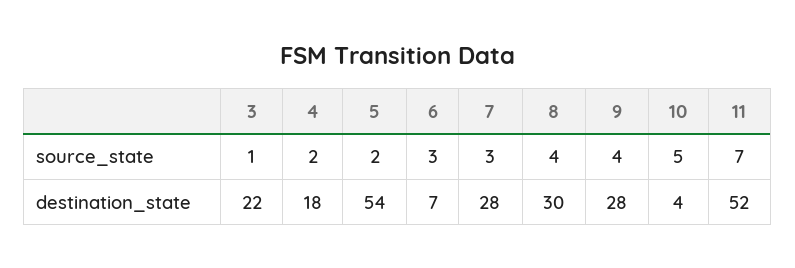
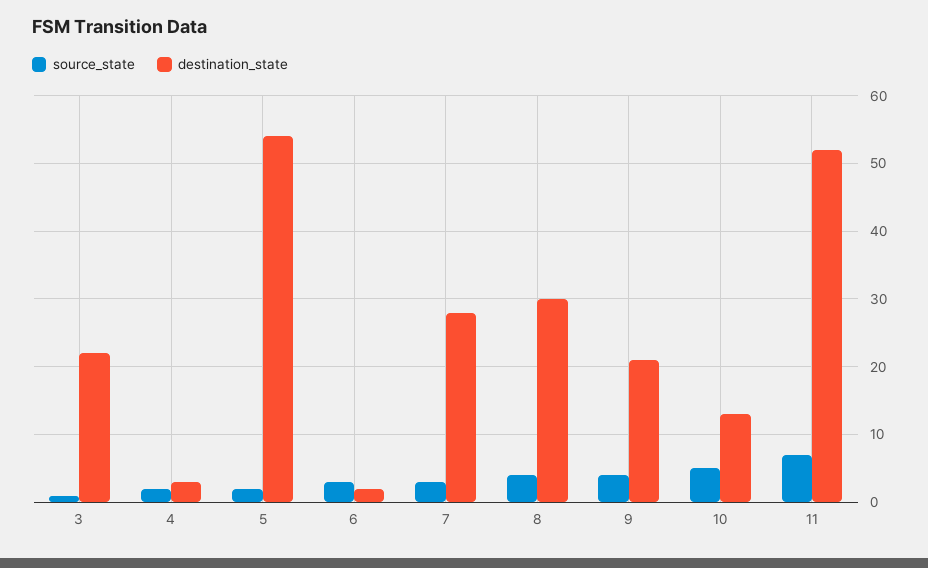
destination_state, 4: 18 -> 3
destination_state, 6: 7 -> 2
destination_state, 9: 28 -> 21
destination_state, 10: 4 -> 13

